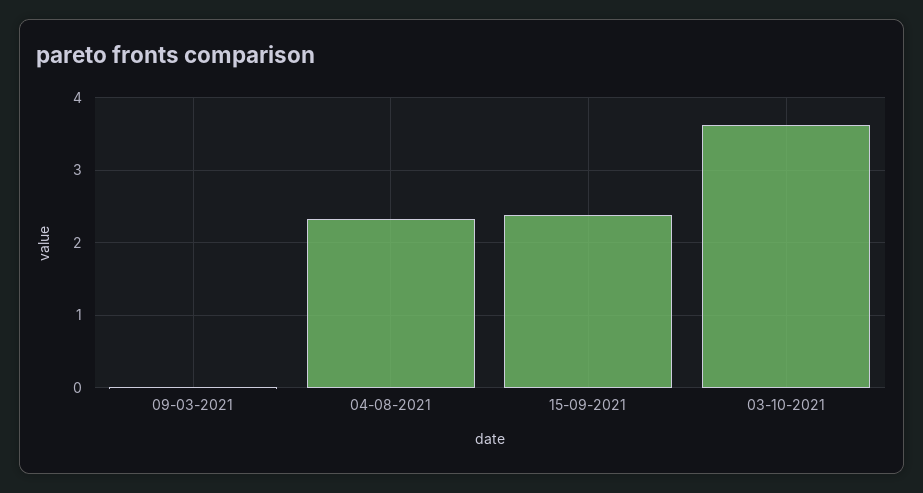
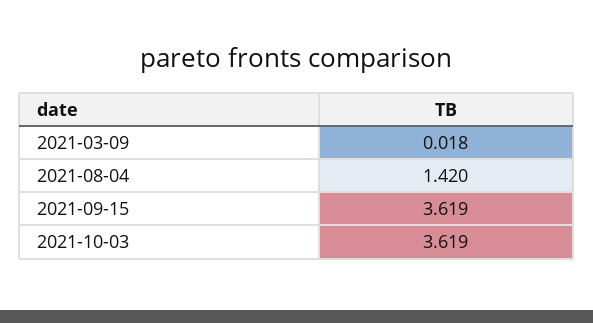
04-08-2021: 2.3 -> 1.42
15-09-2021: 2.4 -> 3.619

